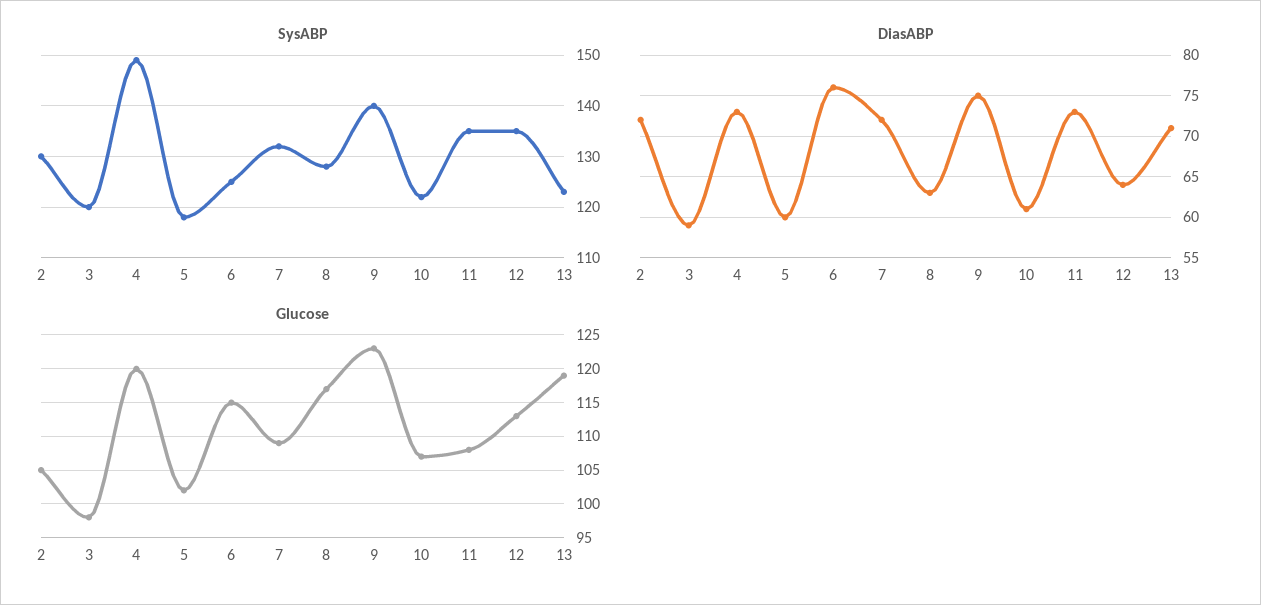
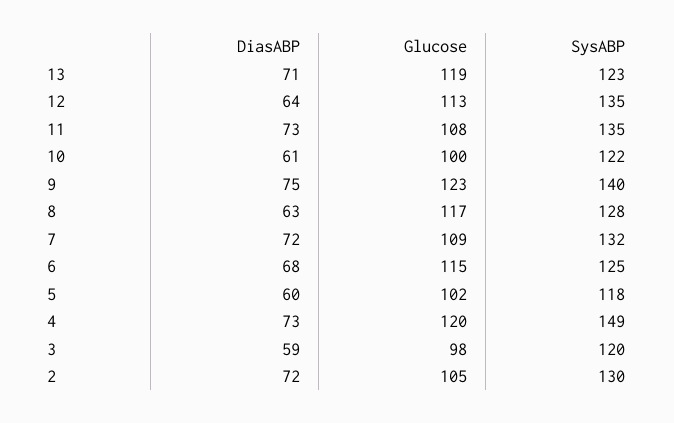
DiasABP, 6: 76 -> 68
Glucose, 10: 107 -> 100

